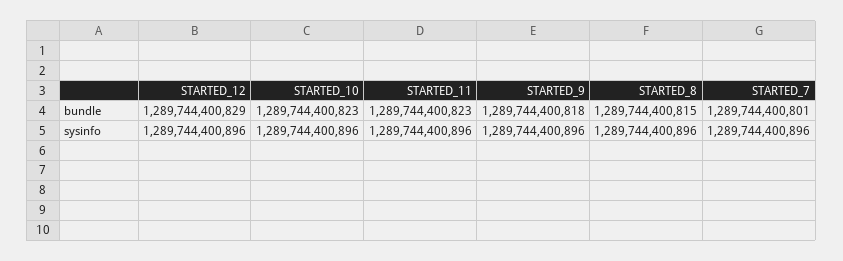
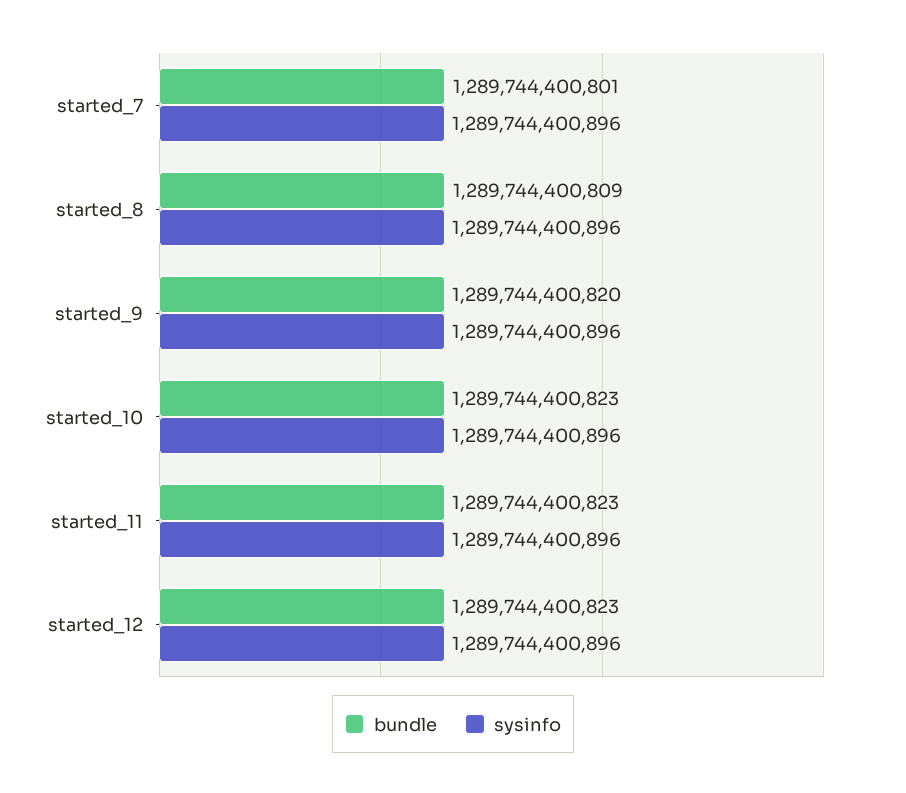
bundle, STARTED_12: 1289744400829 -> 1289744400823
bundle, STARTED_9: 1289744400818 -> 1289744400820
bundle, STARTED_8: 1289744400815 -> 1289744400809

